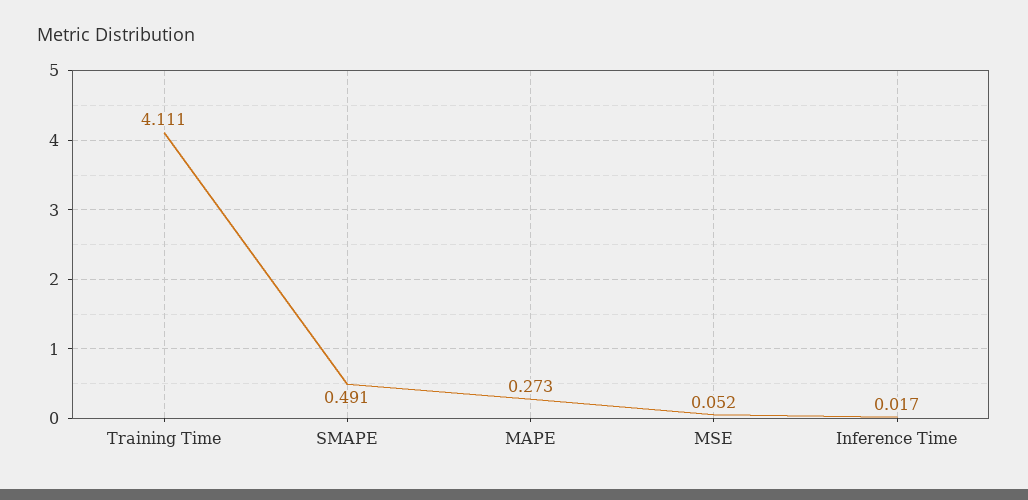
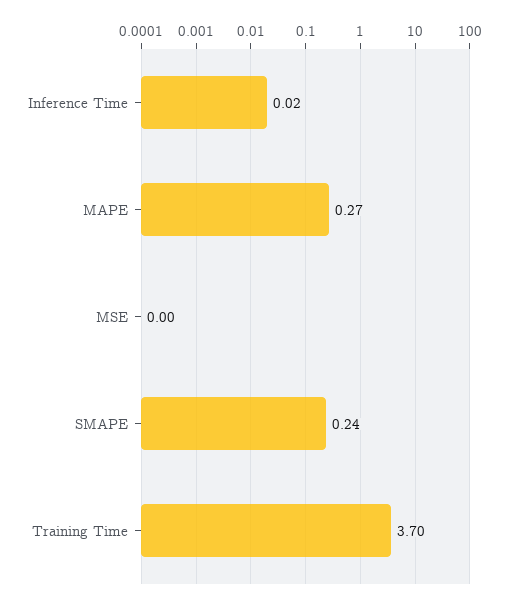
Training Time: 4.111 -> 3.7
SMAPE: 0.491 -> 0.24
MSE: 0.052 -> 0

